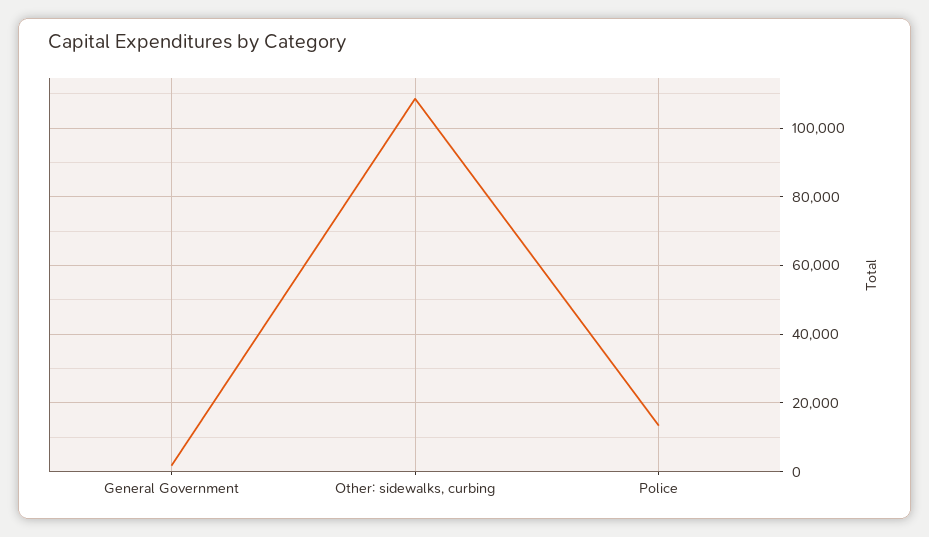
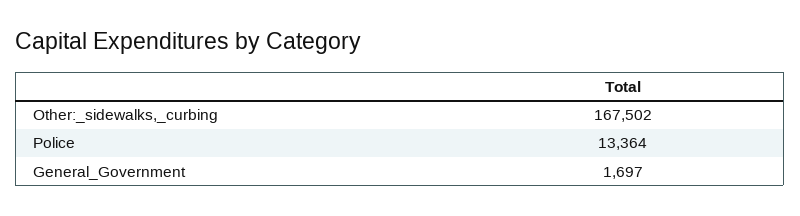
Other: sidewalks, curbing: 108000 -> 167502

